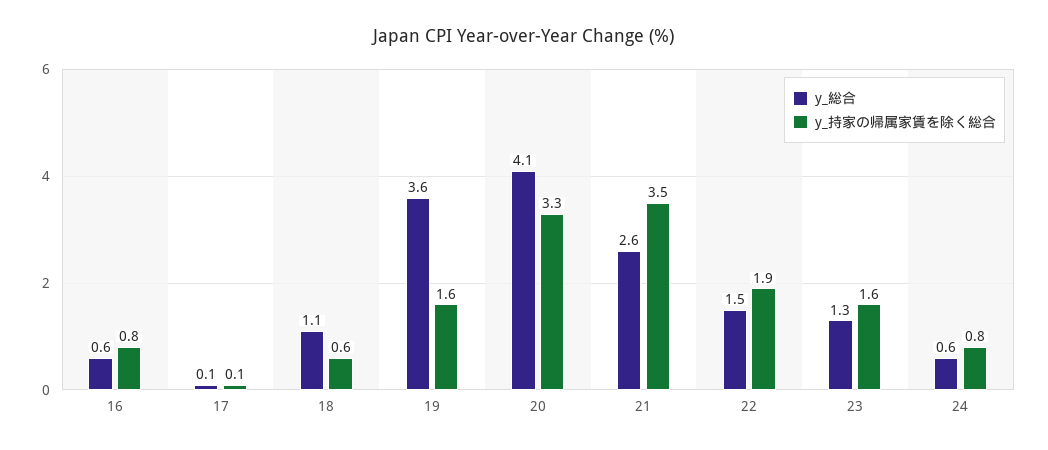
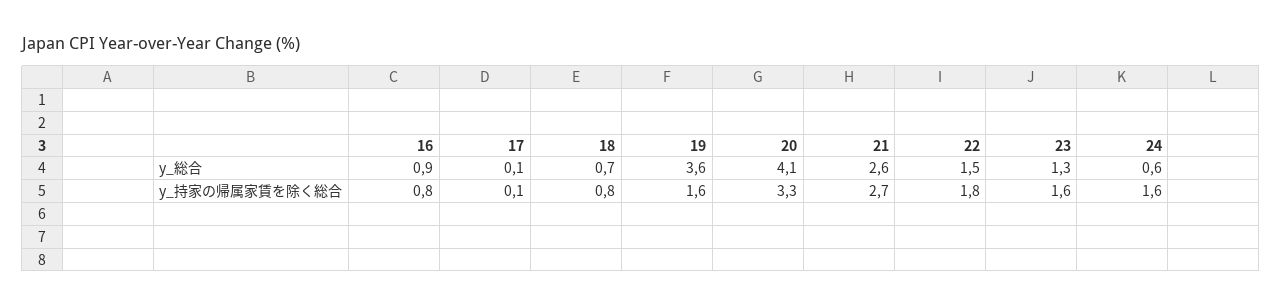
y_総合, 16: 0.6 -> 0.9
y_総合, 18: 1.1 -> 0.7
y_持家の帰属家賃を除く総合, 18: 0.6 -> 0.8
y_持家の帰属家賃を除く総合, 21: 3.5 -> 2.7
y_持家の帰属家賃を除く総合, 22: 1.9 -> 1.8
y_持家の帰属家賃を除く総合, 24: 0.8 -> 1.6

